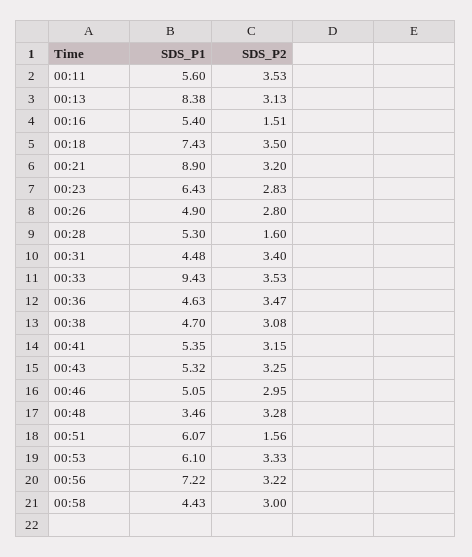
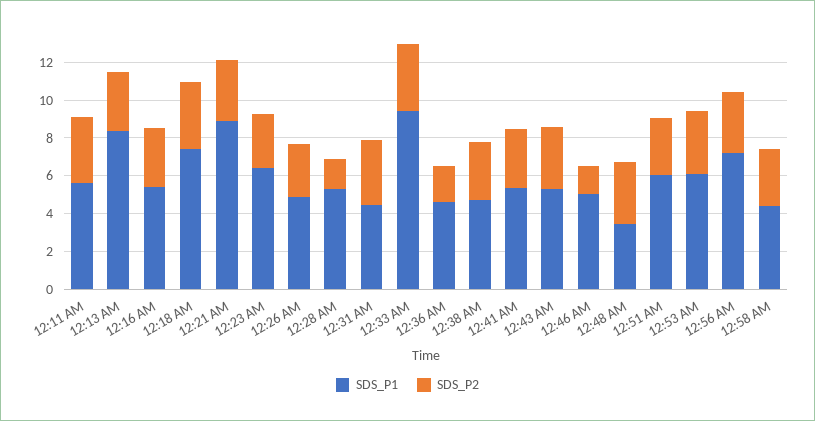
SDS_P2, 00:16: 1.51 -> 3
SDS_P2, 00:36: 3.47 -> 2
SDS_P2, 00:46: 2.95 -> 1.5
SDS_P2, 00:51: 1.56 -> 3

